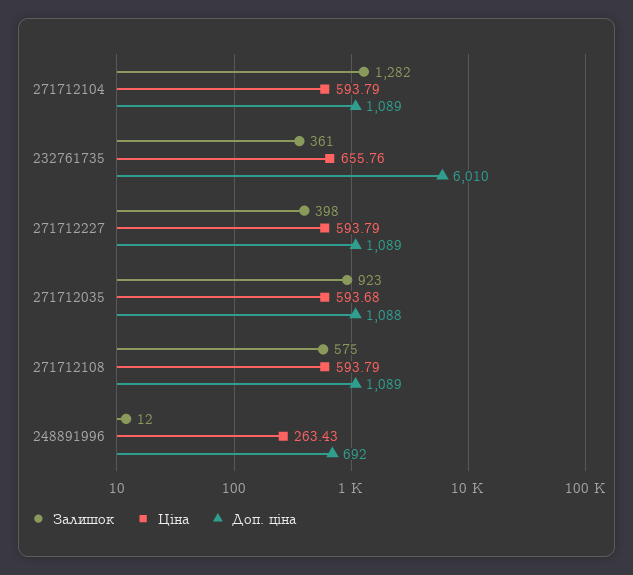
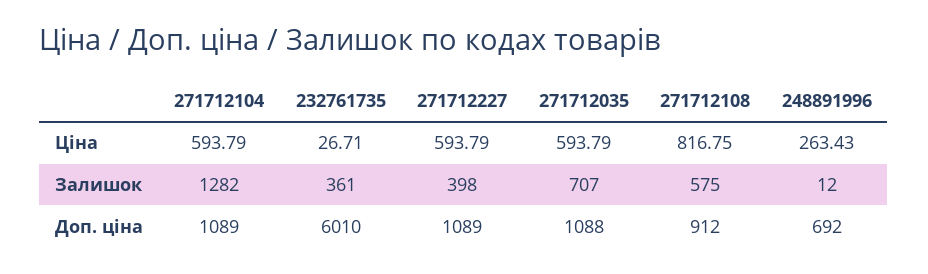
Ціна, 232761735: 655.76 -> 26.71
Залишок, 271712035: 923 -> 707
Ціна, 271712035: 593.68 -> 593.79
Ціна, 271712108: 593.79 -> 816.75
Доп. ціна, 271712108: 1089 -> 912

